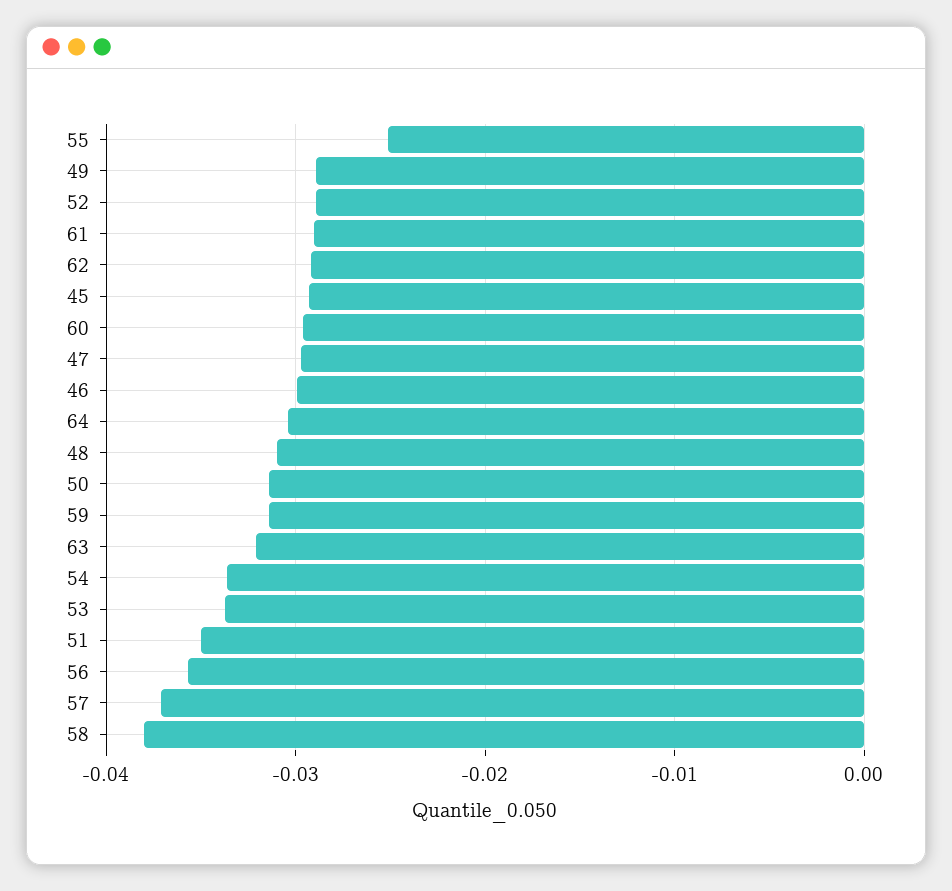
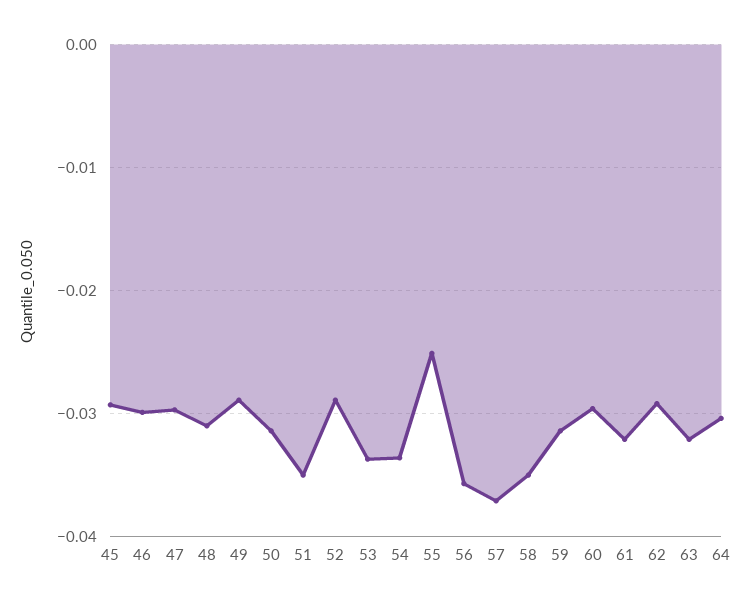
61: -0.029 -> -0.032
58: -0.038 -> -0.035

